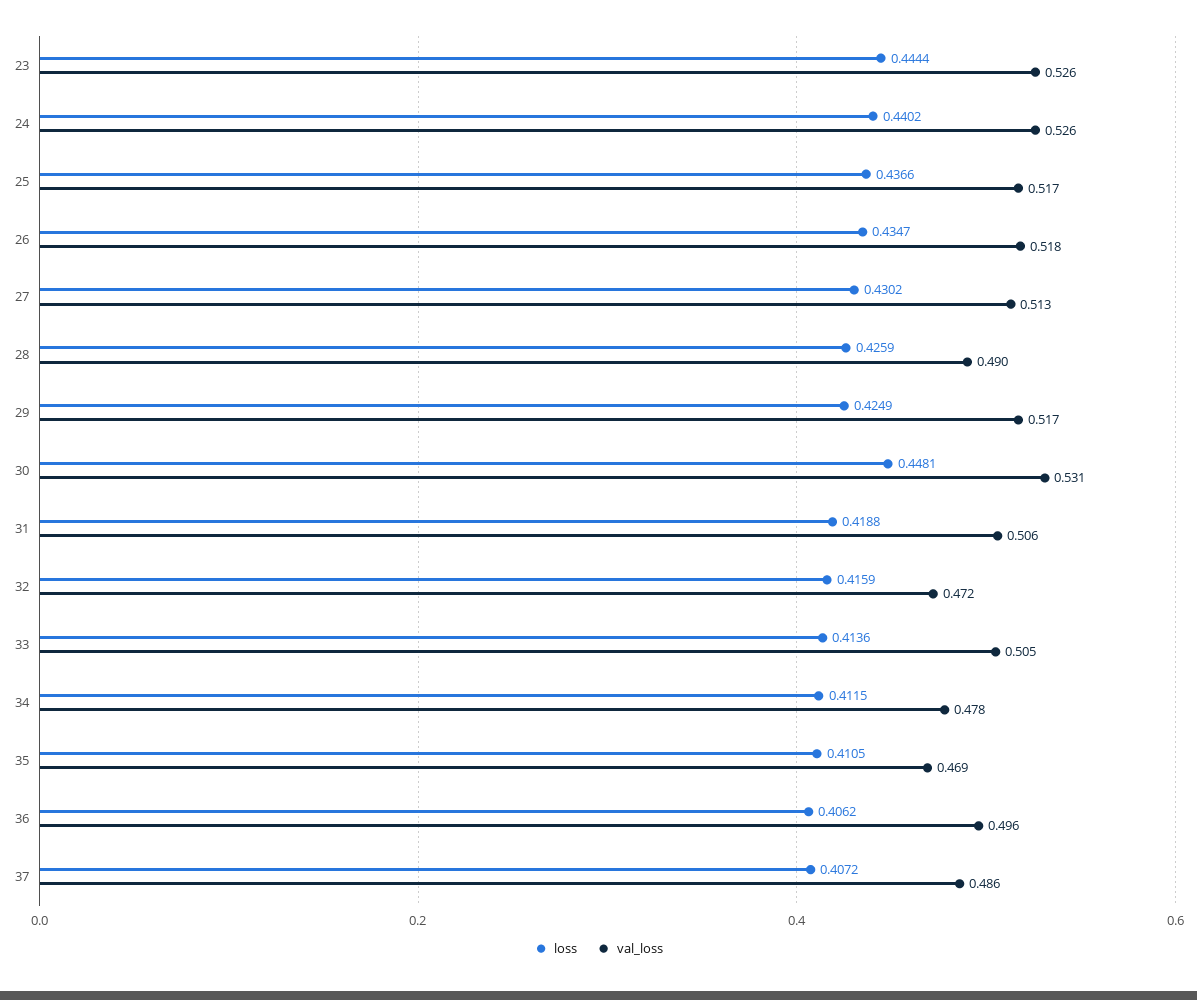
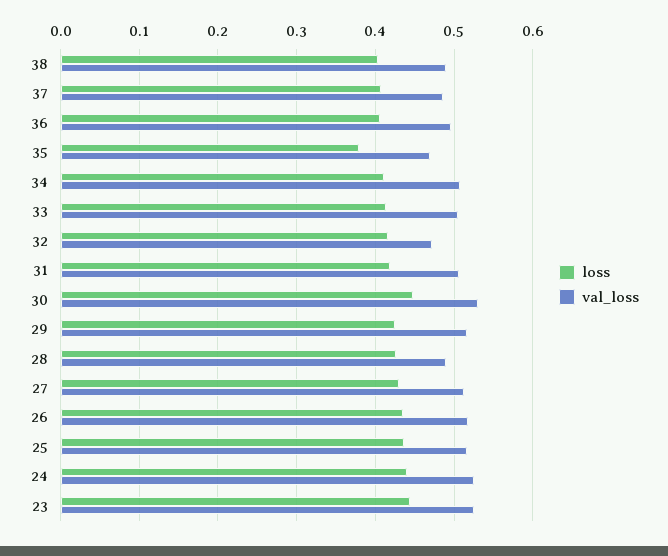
val_loss, 34: 0.478 -> 0.51
loss, 35: 0.4105 -> 0.38
loss, 38: none -> 0.4
val_loss, 38: none -> 0.49

